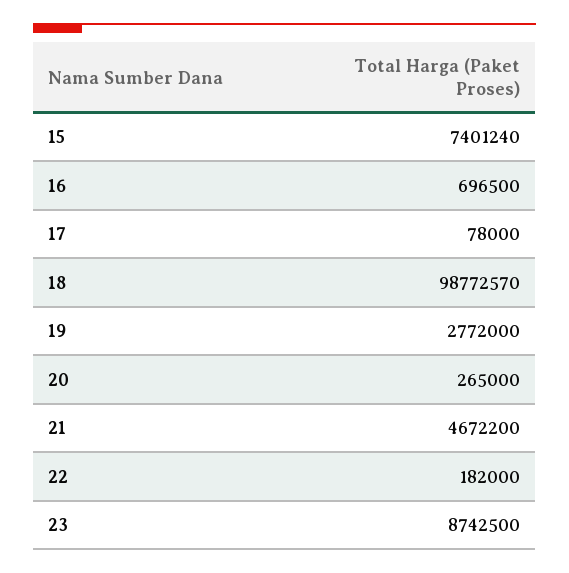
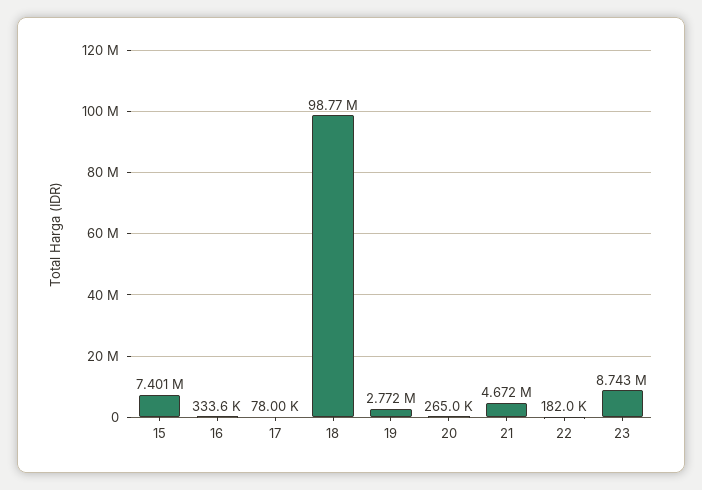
16: 696500 -> 333600

